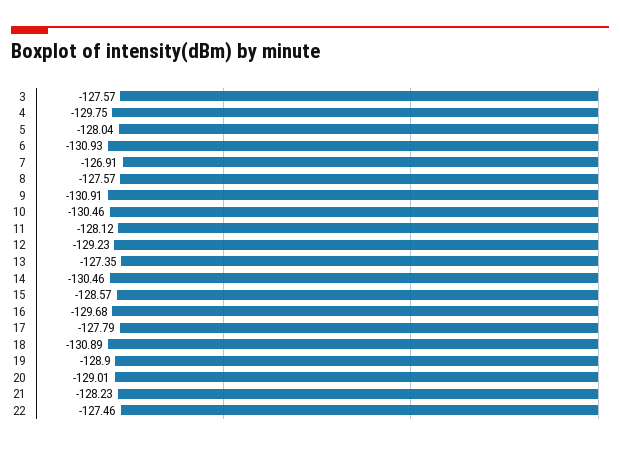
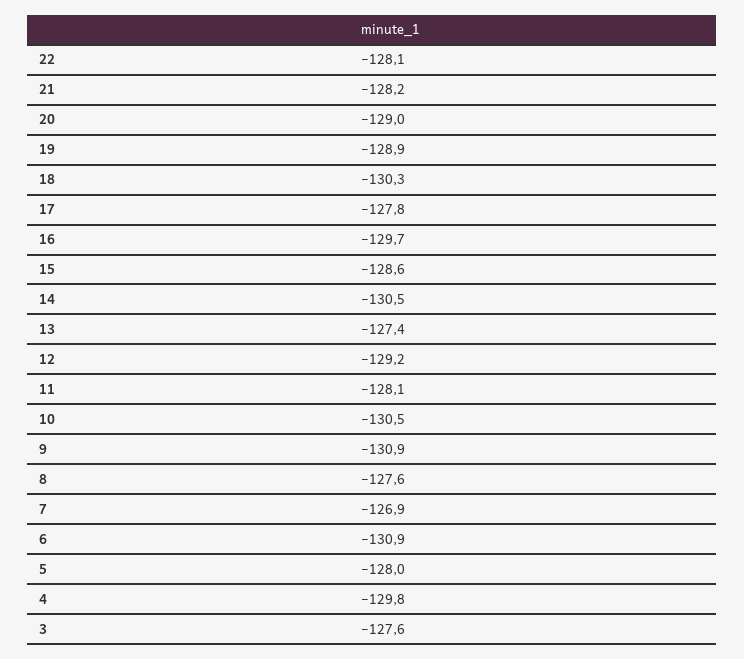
18: -130.89 -> -130.3
22: -127.46 -> -128.1

